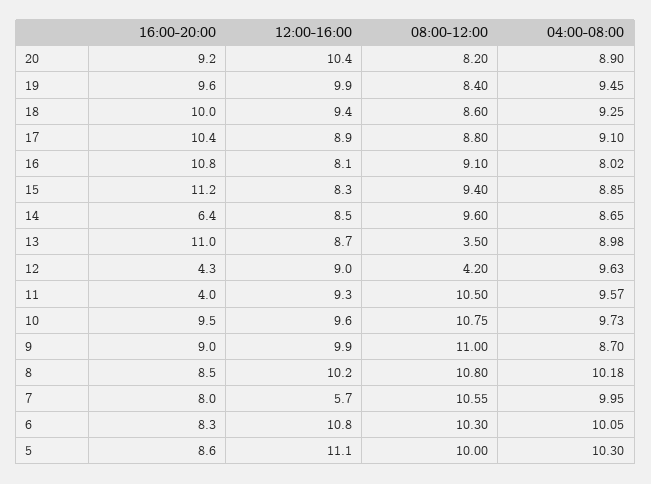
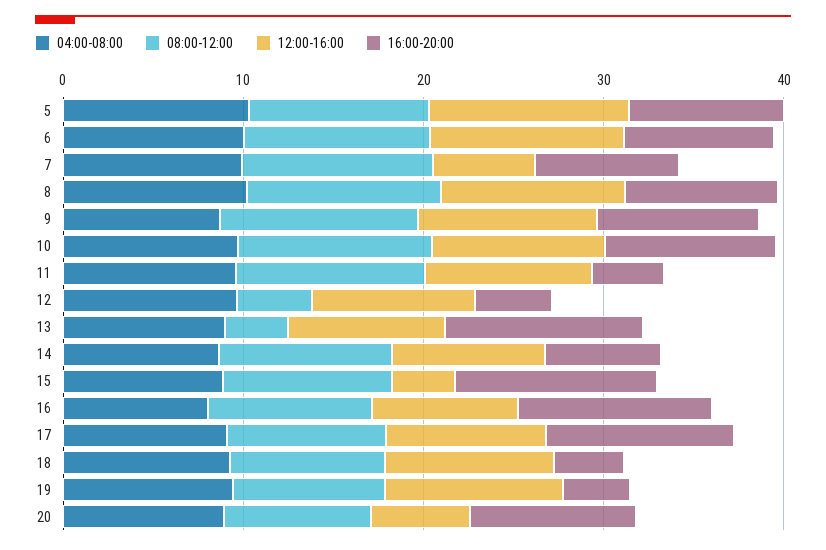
12:00-16:00, 20: 10.4 -> 6
16:00-20:00, 19: 9.6 -> 4
16:00-20:00, 18: 10 -> 4
12:00-16:00, 15: 8.3 -> 4

